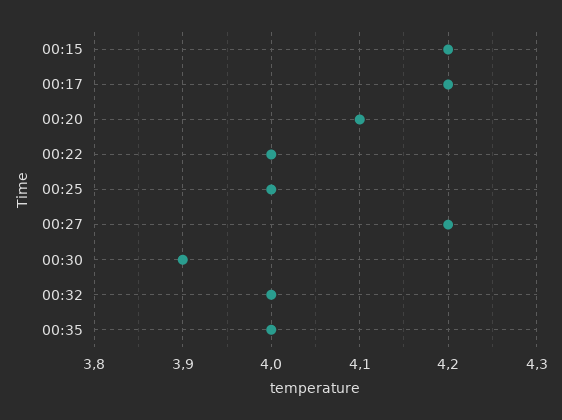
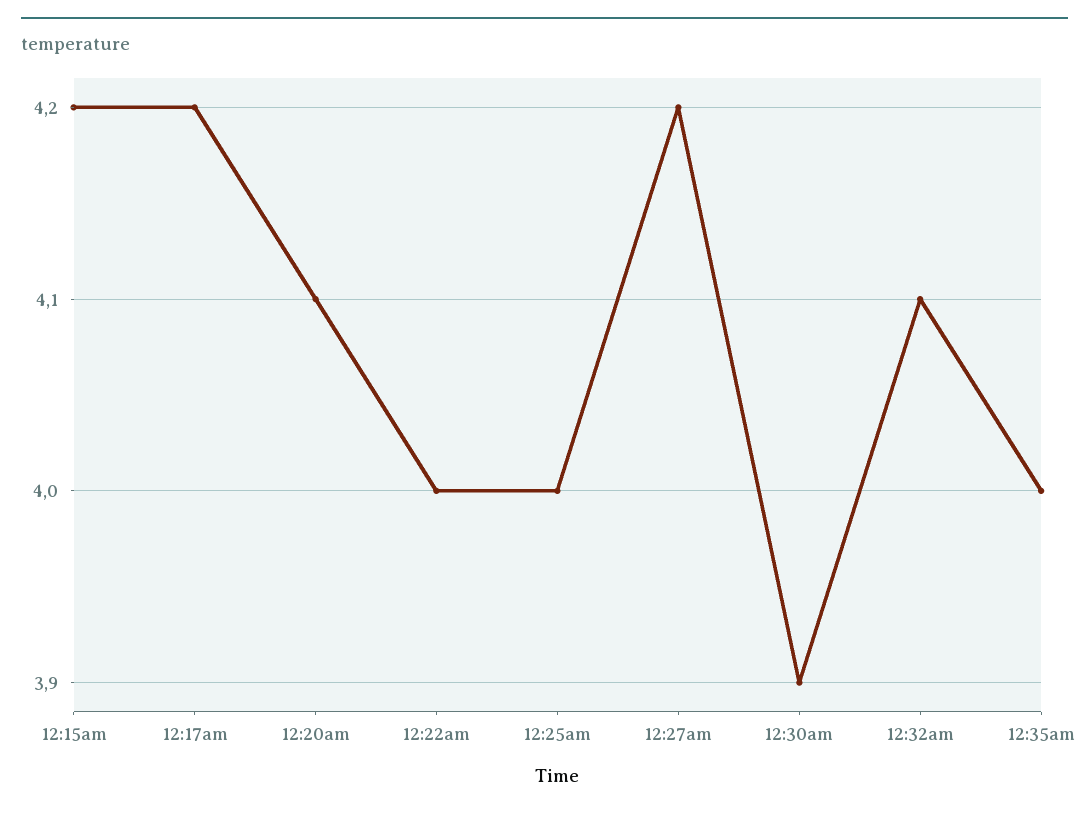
00:32: 4 -> 4.1

